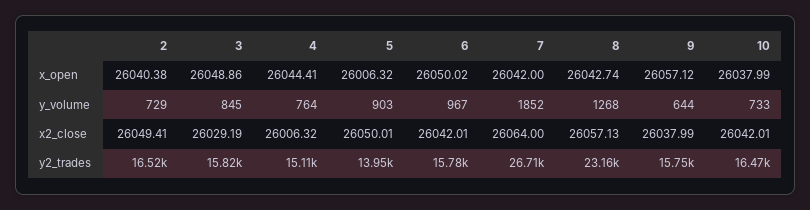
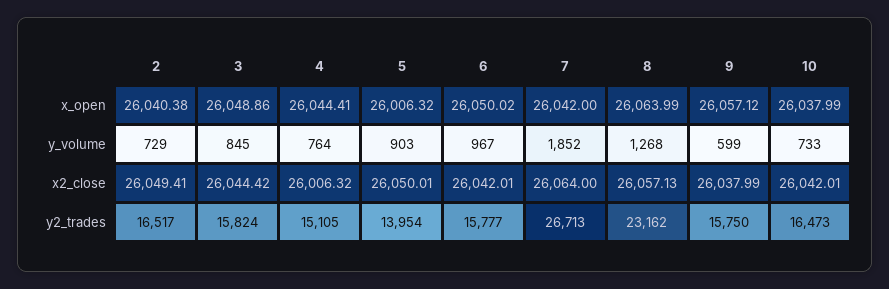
8, x_open: 26042.74 -> 26063.99
9, y_volume: 644 -> 599
3, x2_close: 26029.19 -> 26044.42

